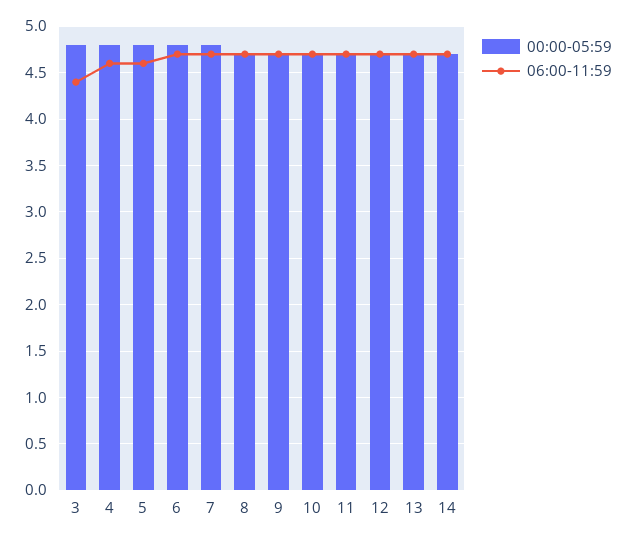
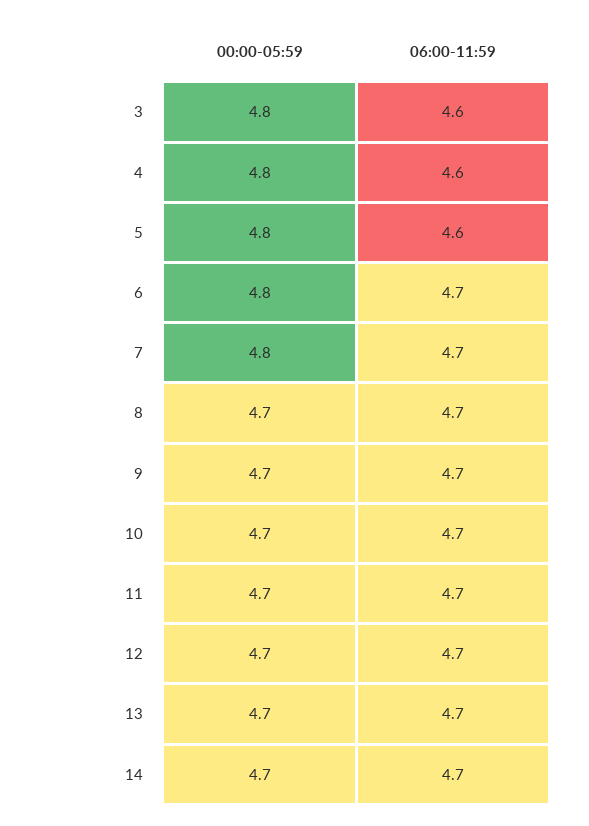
06:00-11:59, 3: 4.4 -> 4.6

